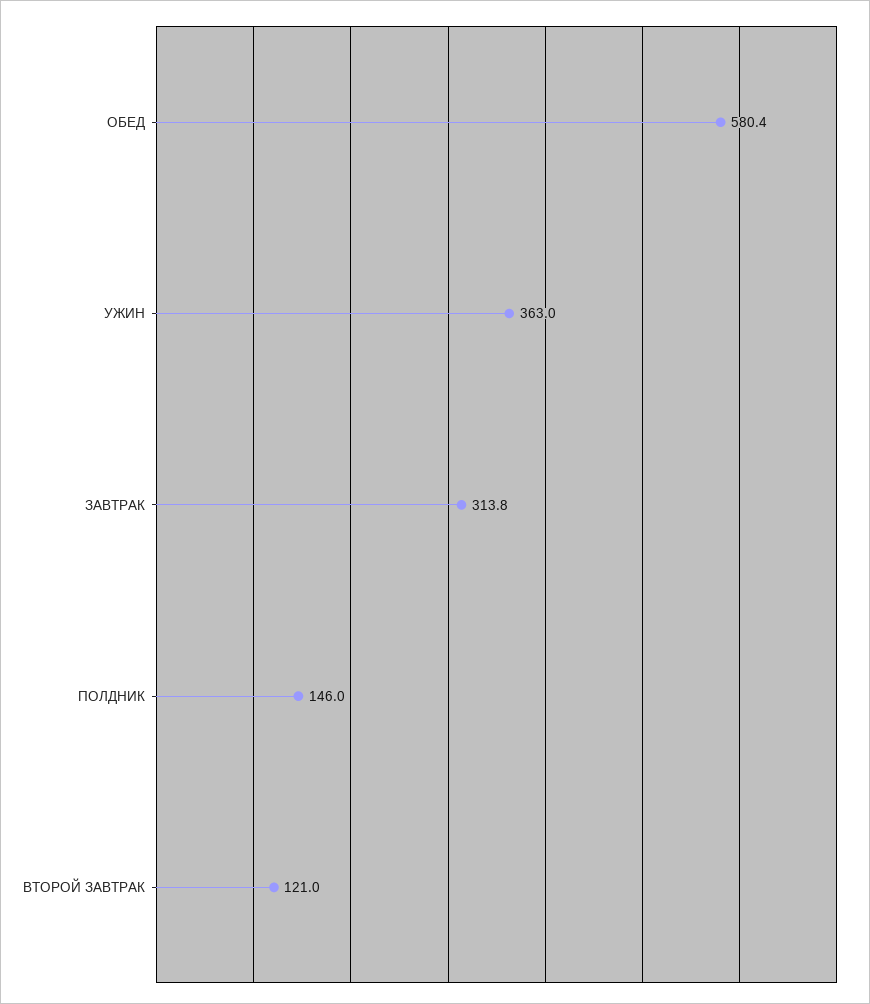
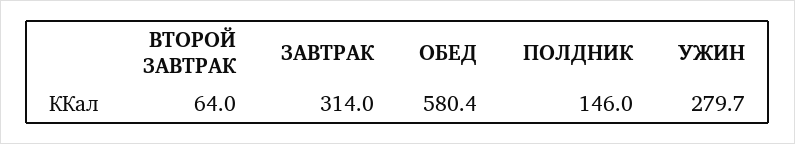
УЖИН: 363 -> 279.7
ЗАВТРАК: 313.8 -> 314
ВТОРОЙ ЗАВТРАК: 121 -> 64

